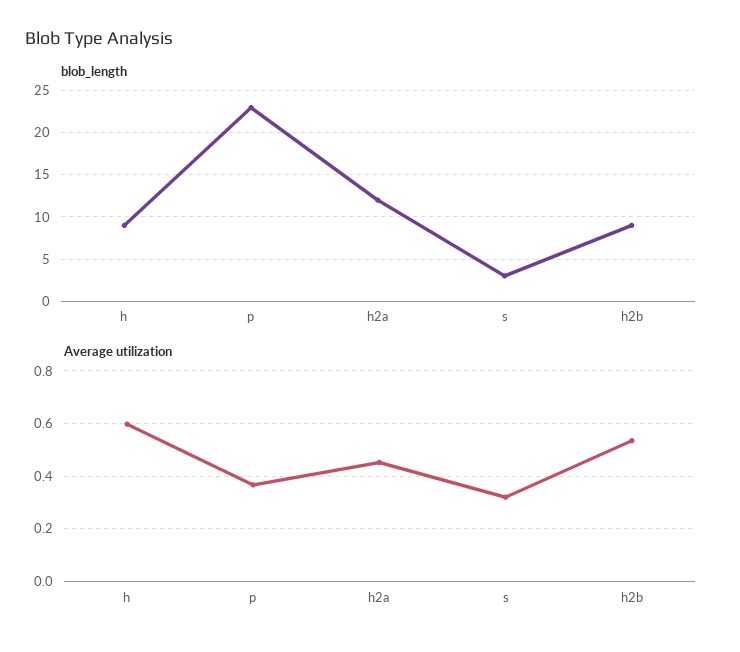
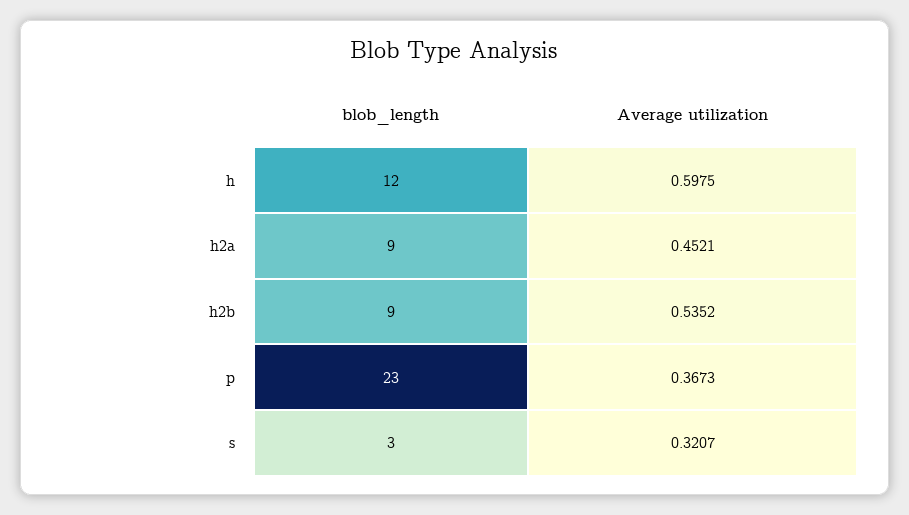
blob_length, h: 9 -> 12
blob_length, h2a: 12 -> 9

